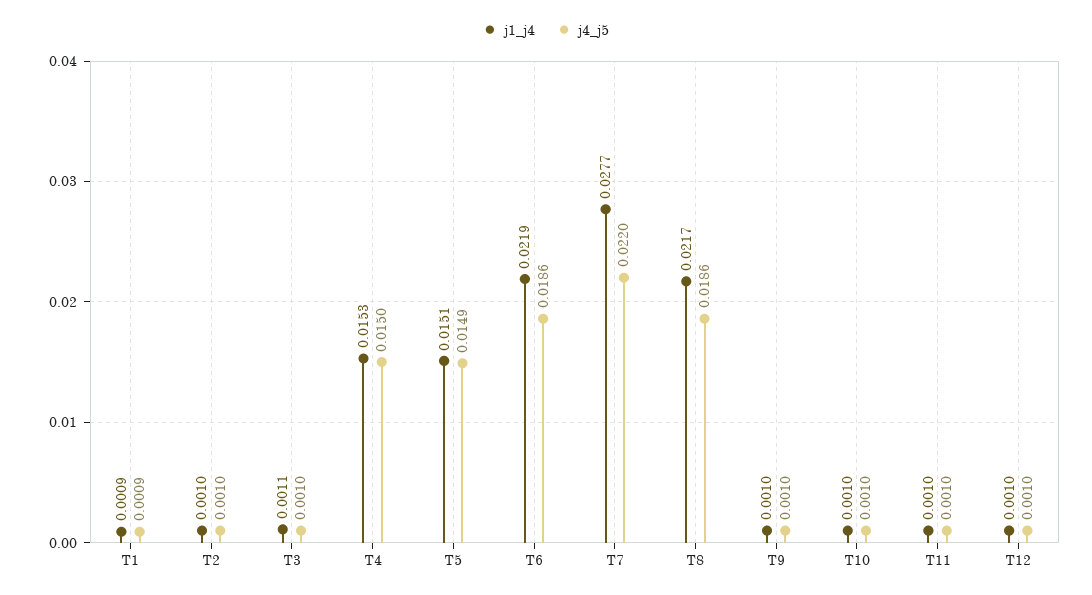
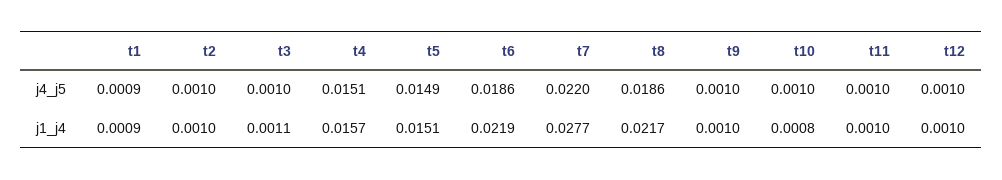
j1_j4, T4: 0.0153 -> 0.0157
j4_j5, T4: 0.015 -> 0.0151
j1_j4, T10: 0.001 -> 0.0008

